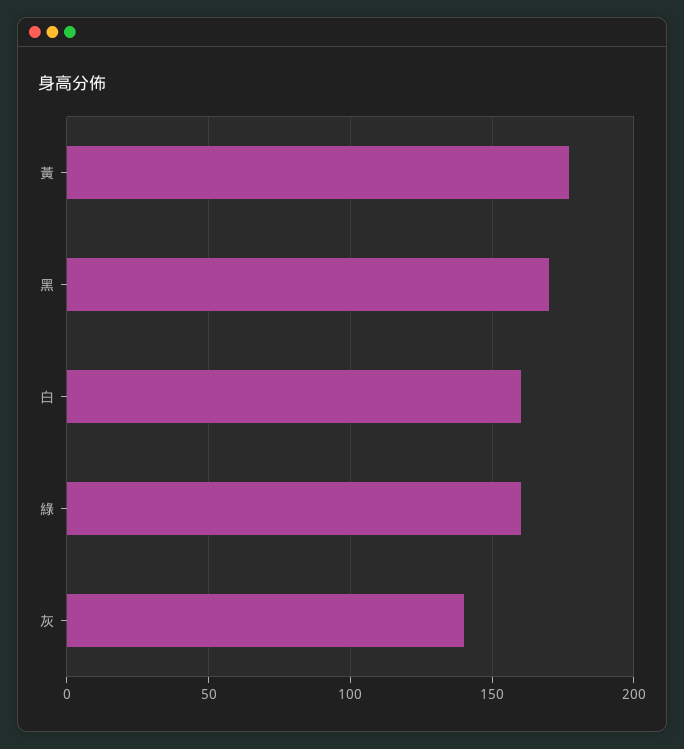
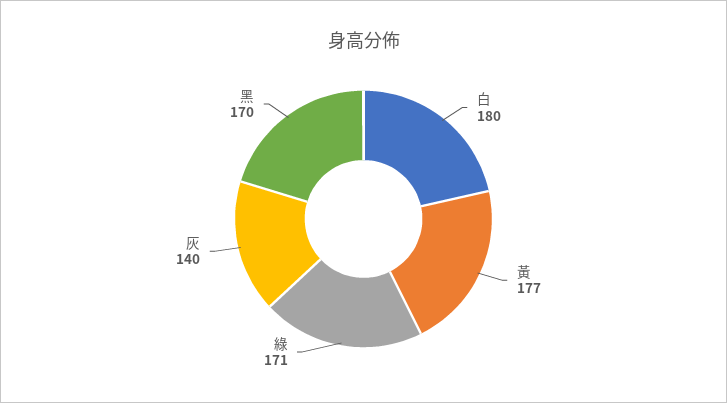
白: 160 -> 180
綠: 160 -> 171

